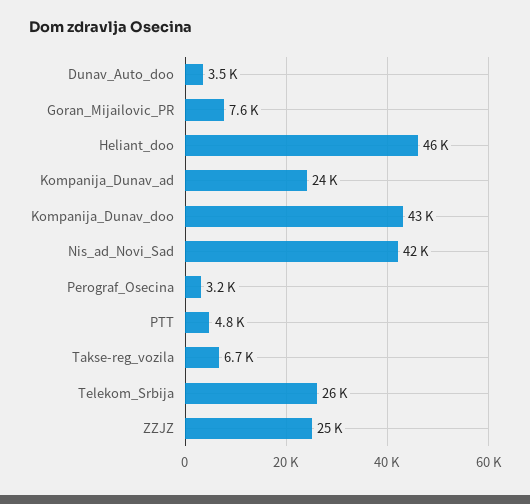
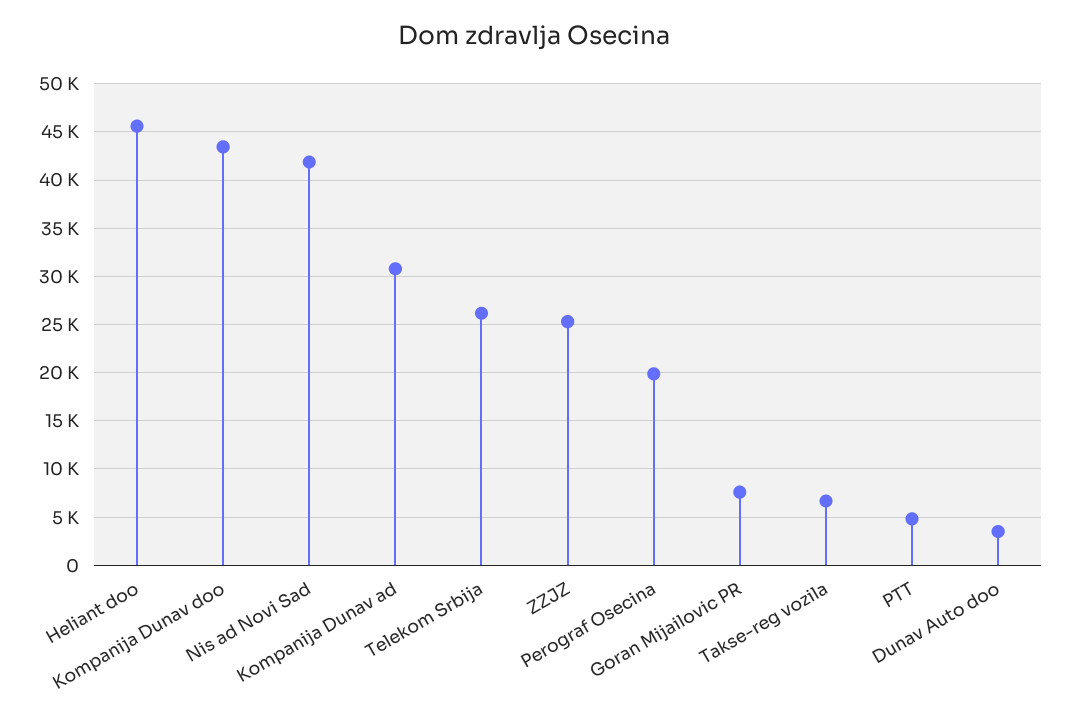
Kompanija_Dunav_ad: 24000 -> 31000
Perograf_Osecina: 3200 -> 20000

